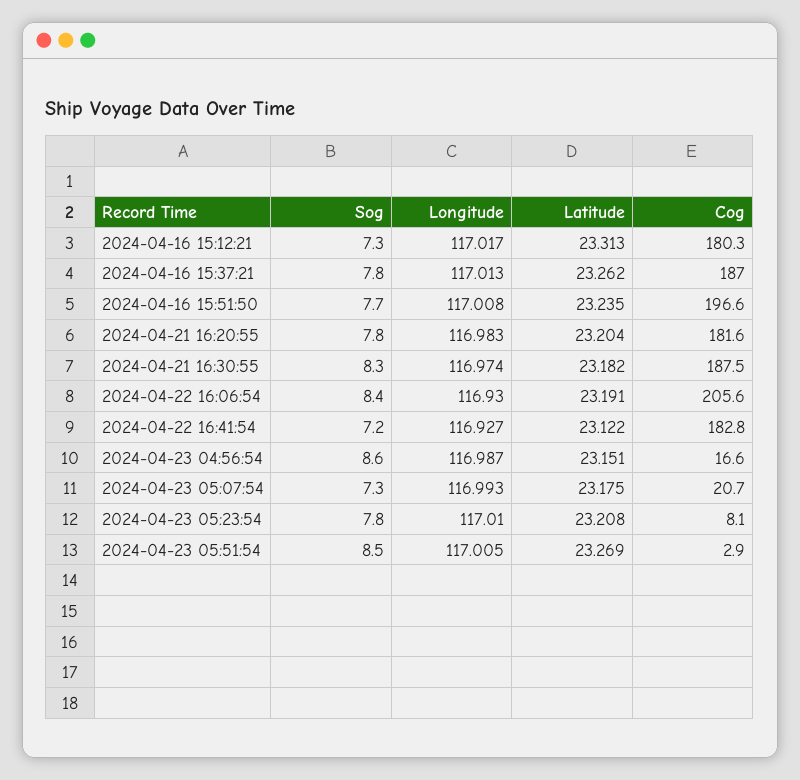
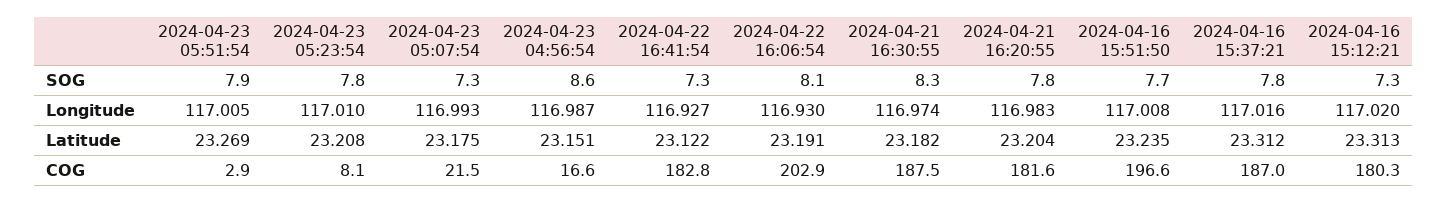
Longitude, 2024-04-16 15:12:21: 117.017 -> 117.02
Longitude, 2024-04-16 15:37:21: 117.013 -> 117.016
Latitude, 2024-04-16 15:37:21: 23.262 -> 23.312
Sog, 2024-04-22 16:06:54: 8.4 -> 8.1
Cog, 2024-04-22 16:06:54: 205.6 -> 202.9
Sog, 2024-04-22 16:41:54: 7.2 -> 7.3
Cog, 2024-04-23 05:07:54: 20.7 -> 21.5
Sog, 2024-04-23 05:51:54: 8.5 -> 7.9

